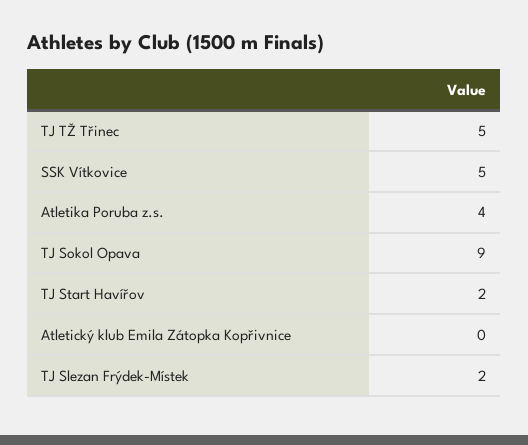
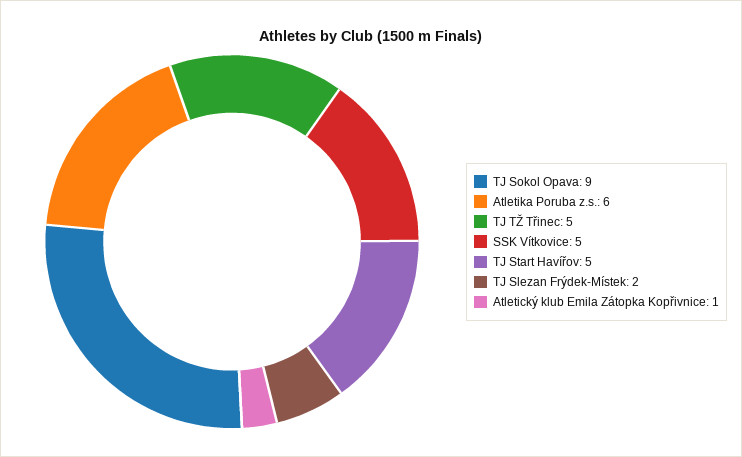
Atletika Poruba z.s.: 4 -> 6
TJ Start Havířov: 2 -> 5
Atletický klub Emila Zátopka Kopřivnice: 0 -> 1

